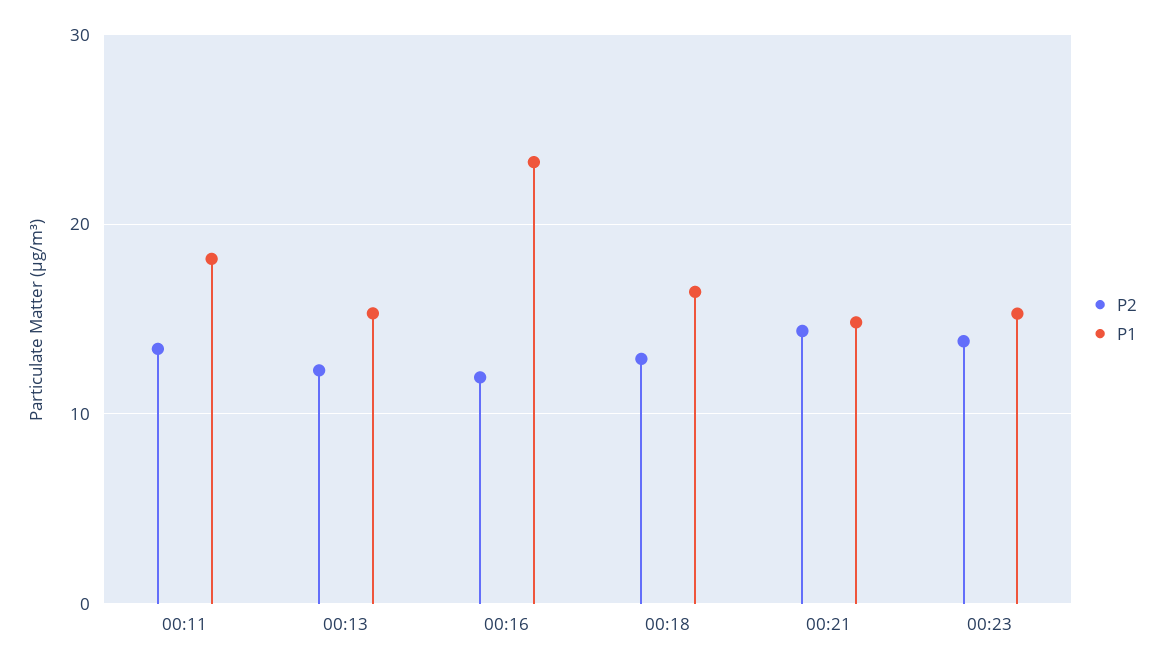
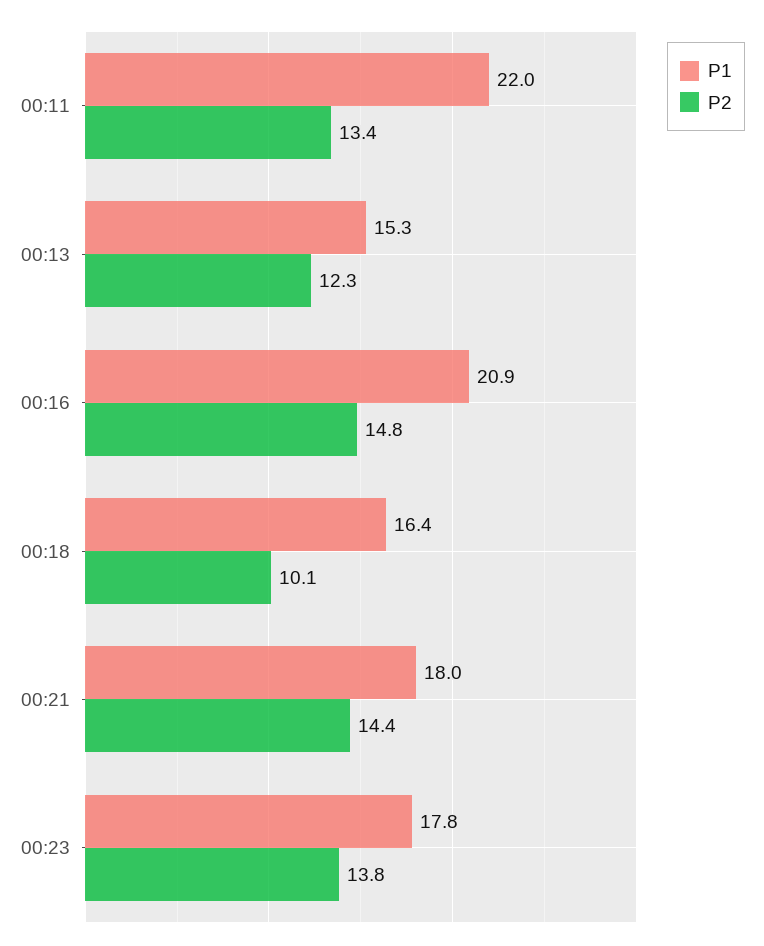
P1, 00:11: 18 -> 22
P2, 00:16: 12 -> 14.8
P1, 00:16: 23 -> 20.9
P2, 00:18: 13 -> 10.1
P1, 00:21: 15 -> 18
P1, 00:23: 15 -> 17.8

